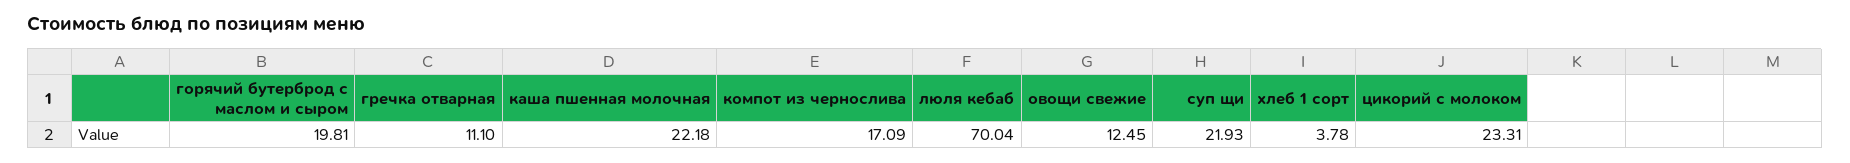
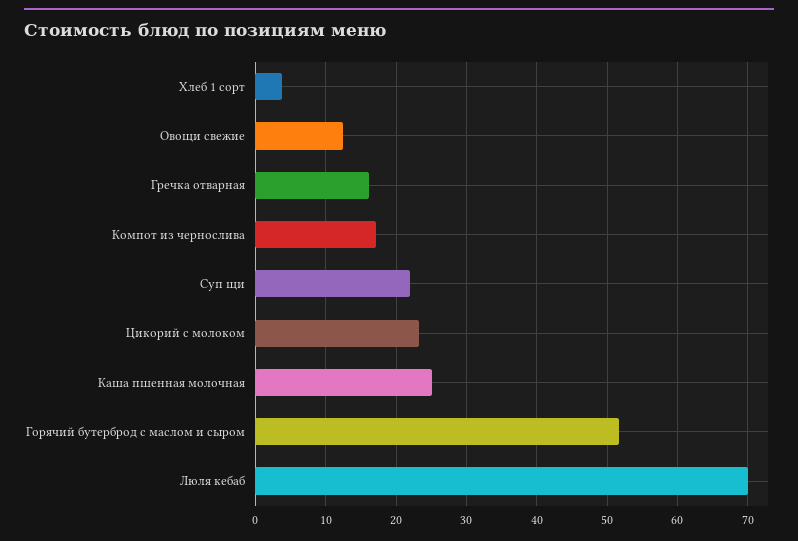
горячий бутерброд с маслом и сыром: 19.81 -> 52
гречка отварная: 11.1 -> 16
каша пшенная молочная: 22.18 -> 25

